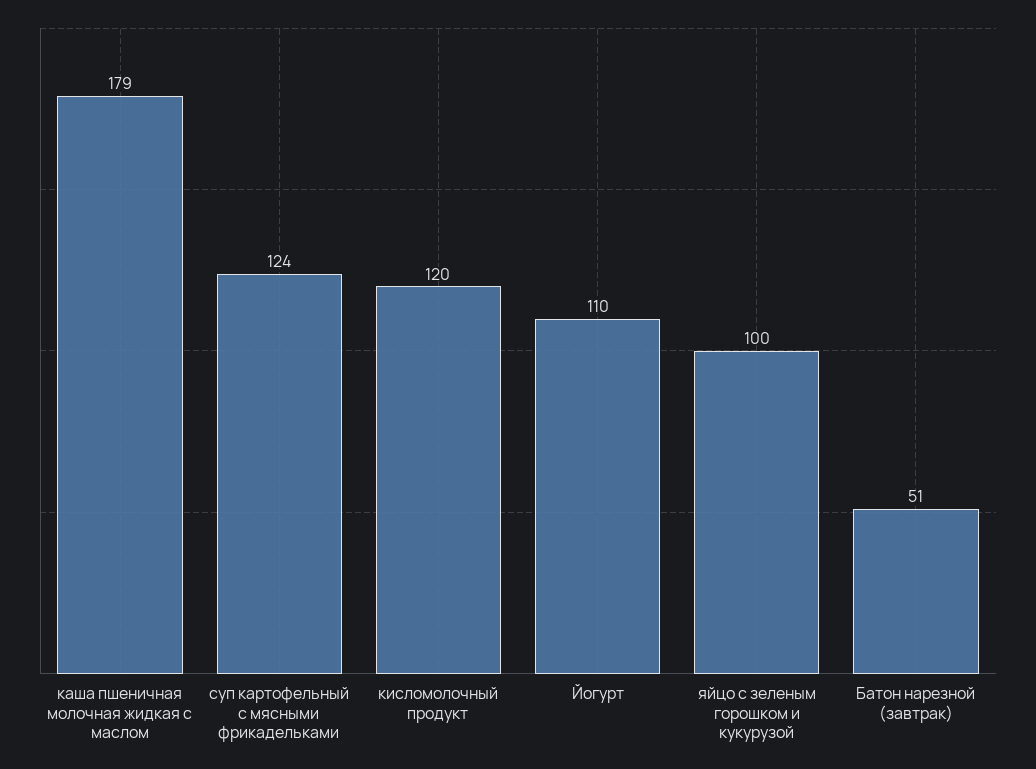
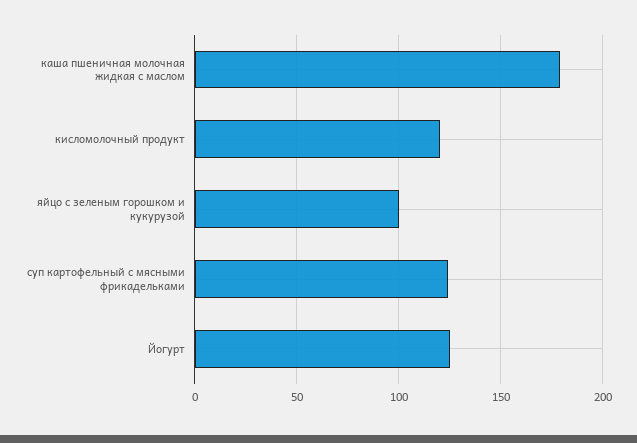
Йогурт: 110 -> 125
Батон нарезной (завтрак): 51 -> none

